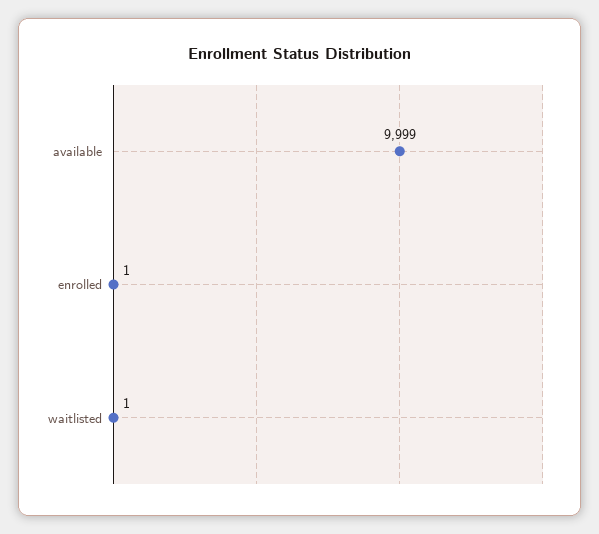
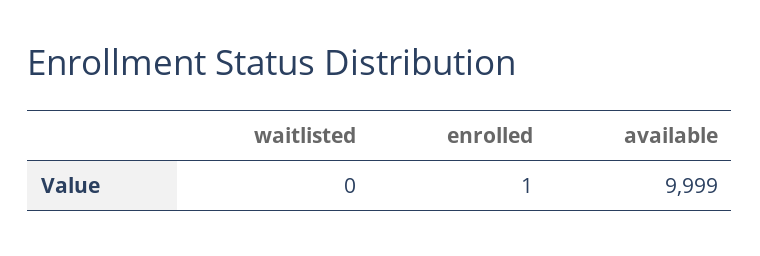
waitlisted: 1 -> 0

